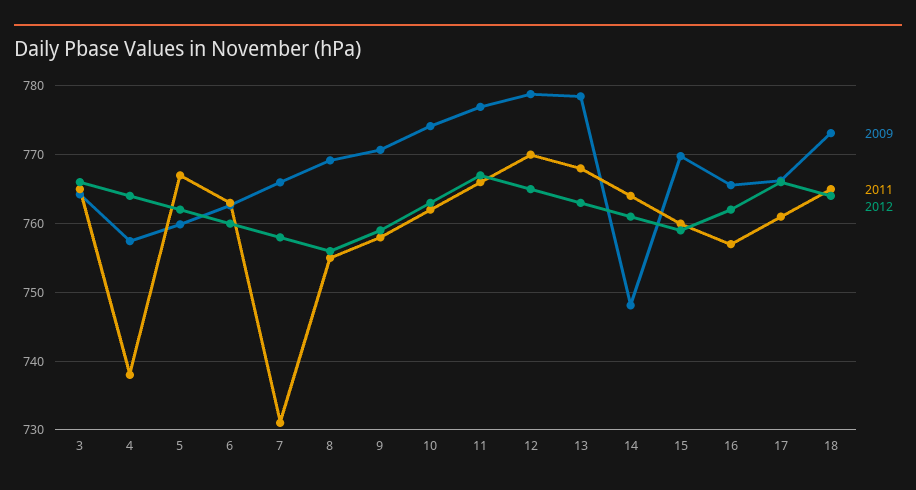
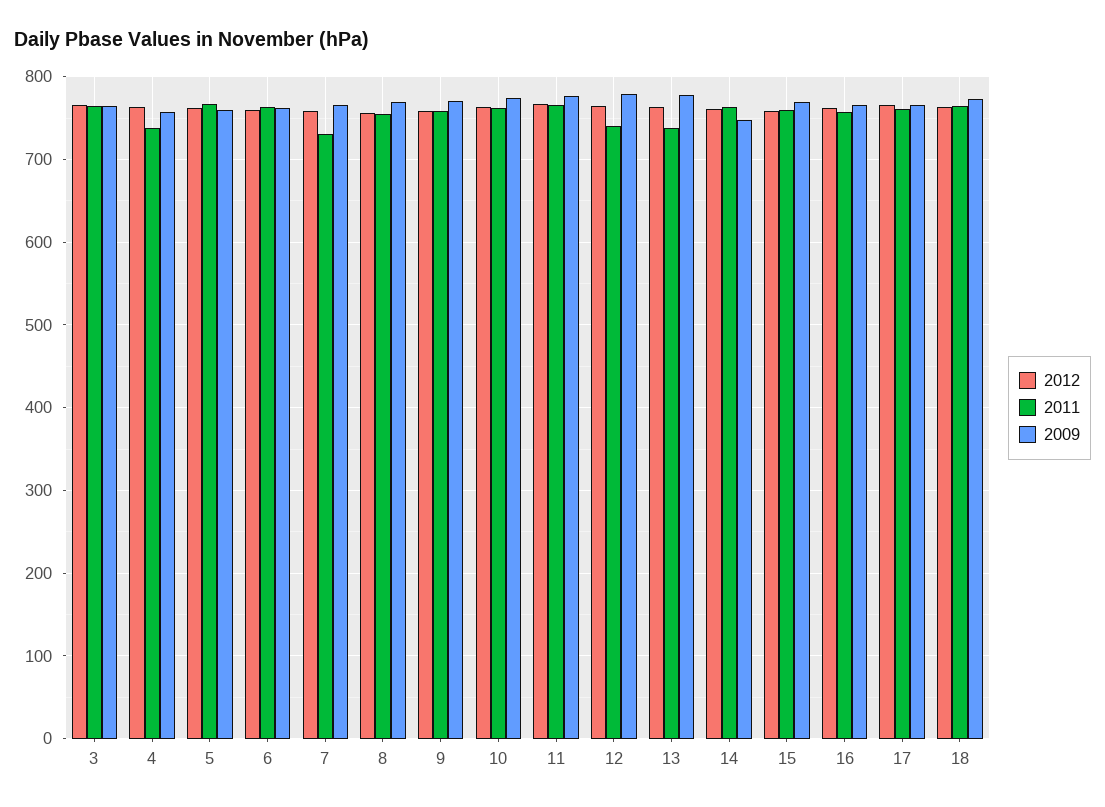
2011, 12: 770 -> 740
2011, 13: 768 -> 740

